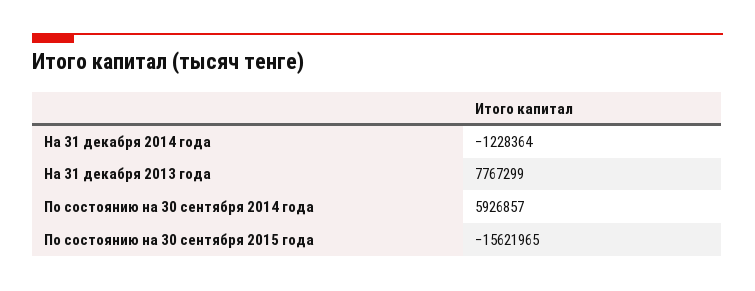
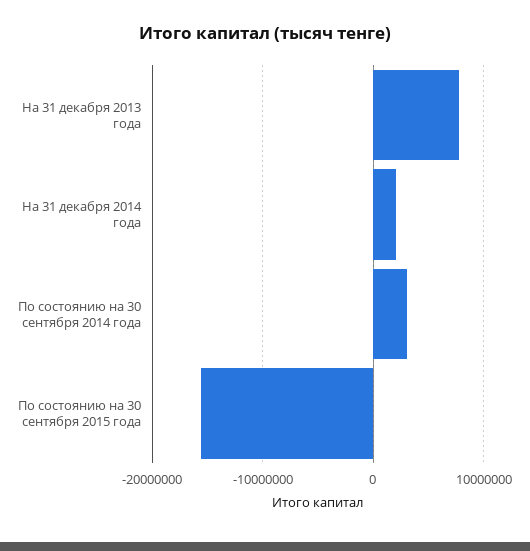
На 31 декабря 2014 года: -1228364 -> 2000000
По состоянию на 30 сентября 2014 года: 5926857 -> 3000000

